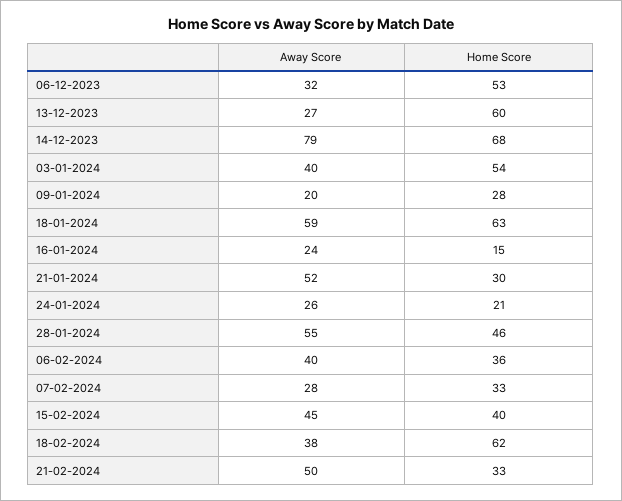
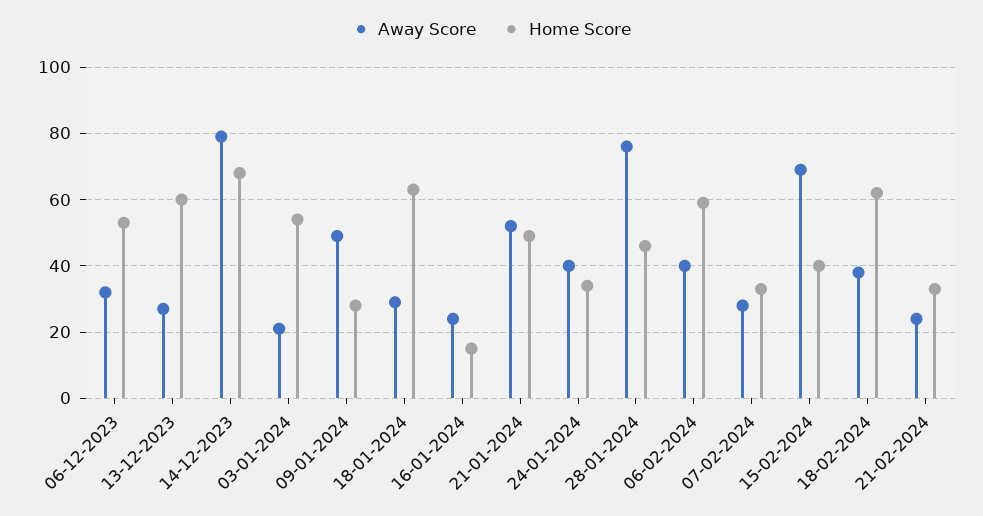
Away Score, 03-01-2024: 40 -> 20
Away Score, 09-01-2024: 20 -> 50
Away Score, 18-01-2024: 59 -> 30
Home Score, 21-01-2024: 30 -> 50
Away Score, 24-01-2024: 26 -> 40
Home Score, 24-01-2024: 21 -> 35
Away Score, 28-01-2024: 55 -> 75
Home Score, 06-02-2024: 36 -> 60
Away Score, 15-02-2024: 45 -> 70
Away Score, 21-02-2024: 50 -> 25

